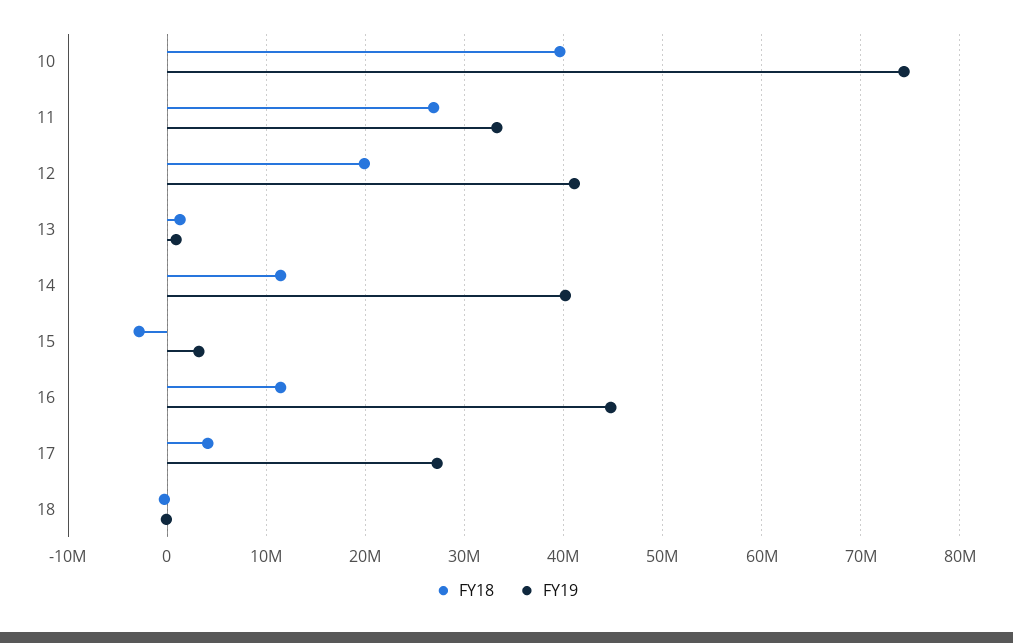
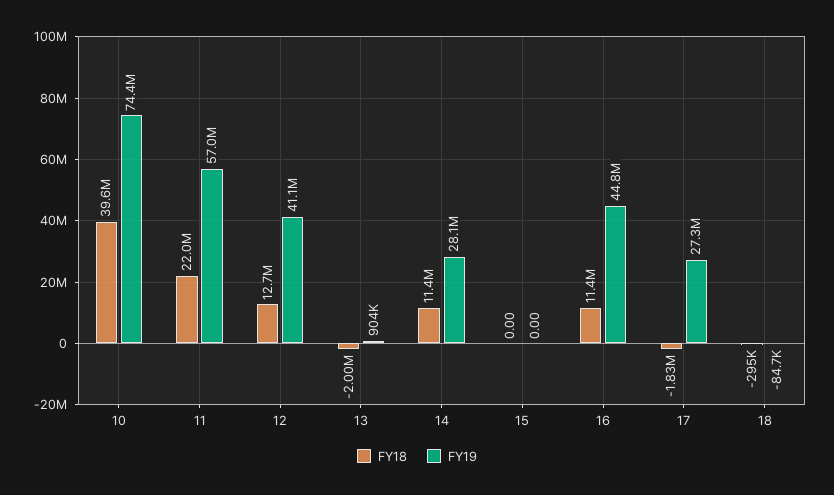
FY18, 11: 27000000 -> 22000000
FY19, 11: 33000000 -> 57000000
FY18, 12: 20000000 -> 12700000
FY18, 13: 1000000 -> -2000000
FY19, 14: 40000000 -> 28100000
FY18, 15: -3000000 -> 0
FY19, 15: 3000000 -> 0
FY18, 17: 4000000 -> -1830000

